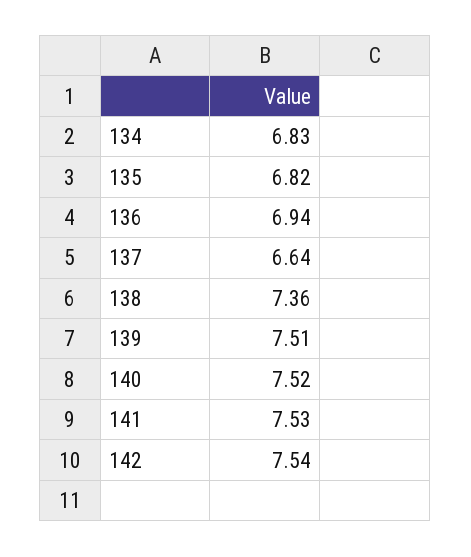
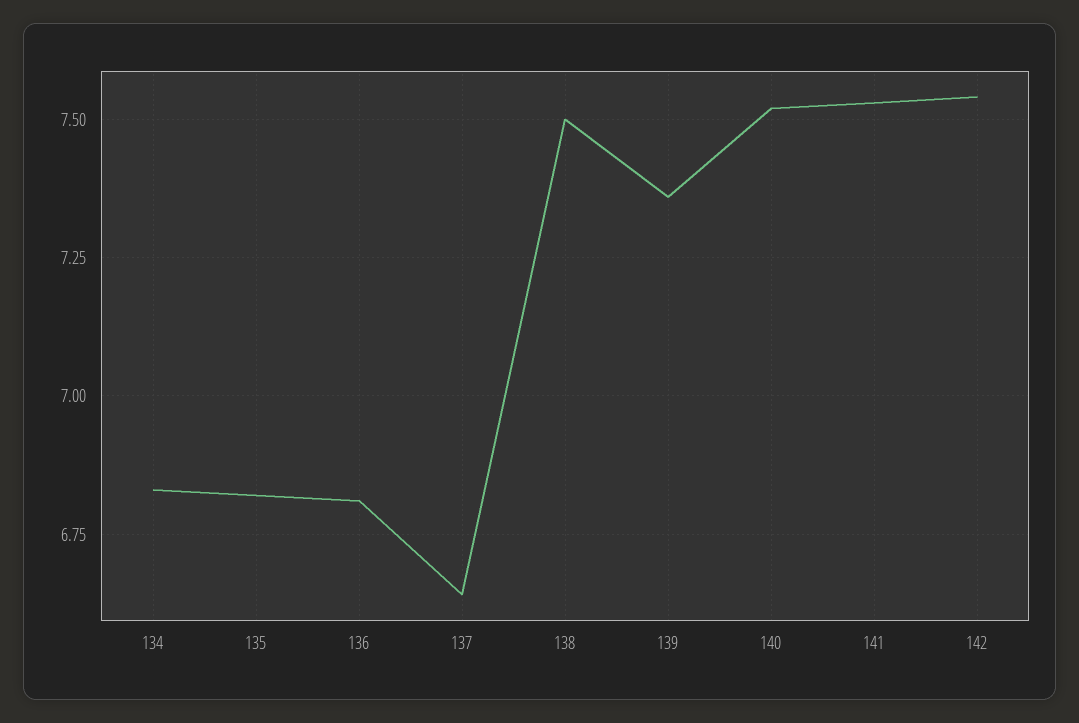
136: 6.94 -> 6.8
138: 7.36 -> 7.5
139: 7.51 -> 7.35

